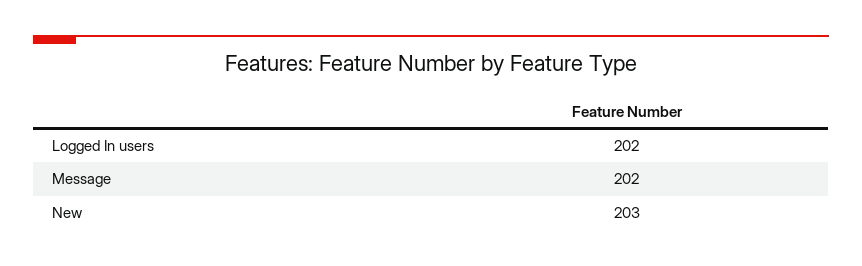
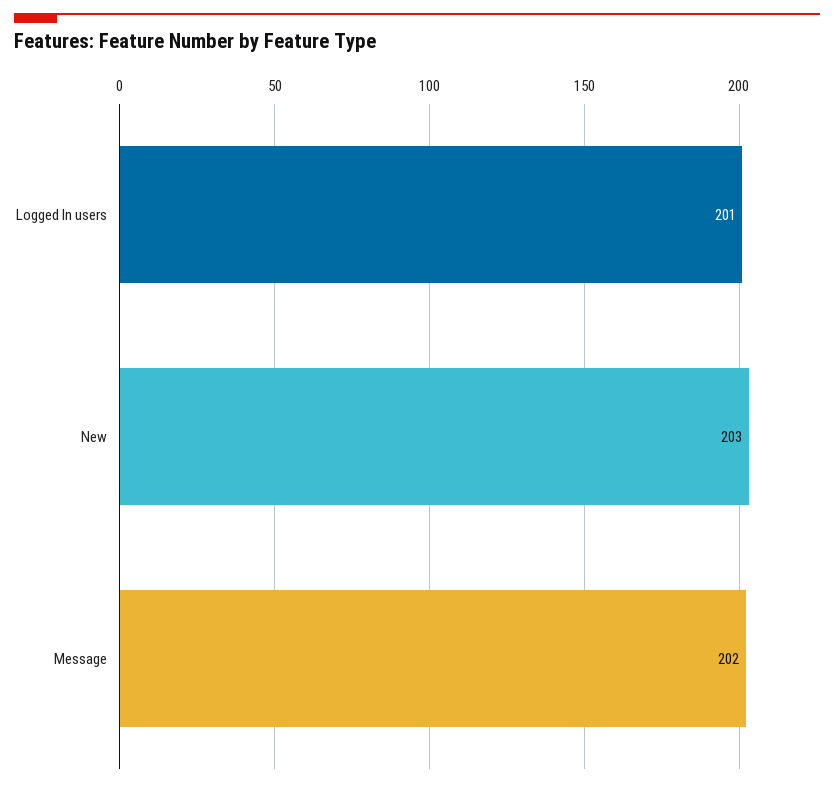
Logged In users: 202 -> 201

